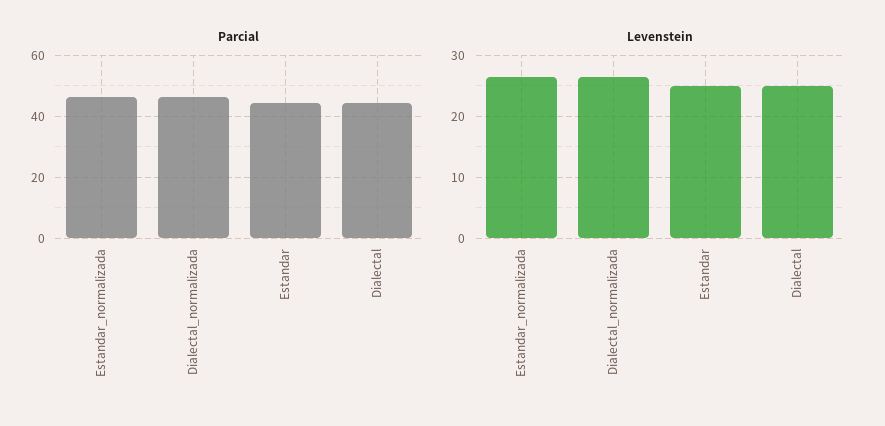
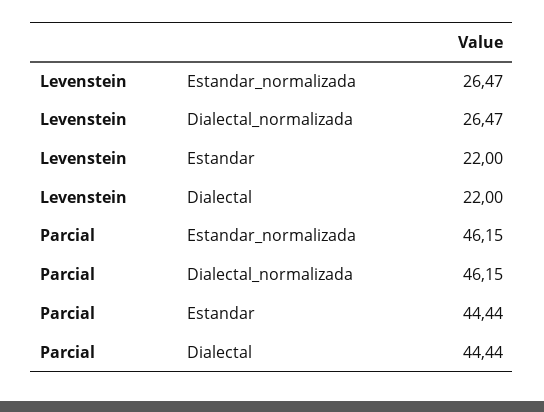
Levenstein, Estandar: 25 -> 22
Levenstein, Dialectal: 25 -> 22

